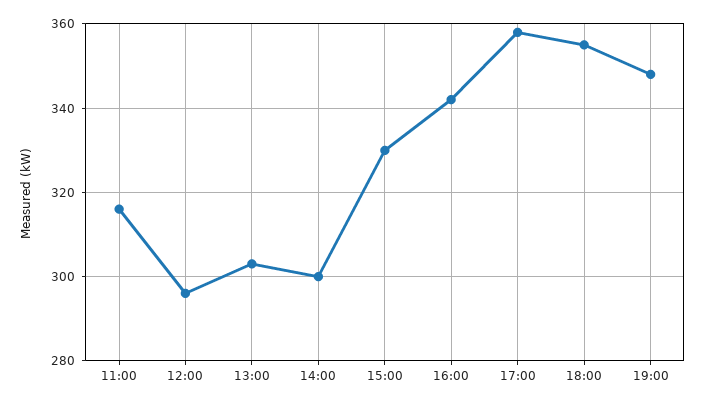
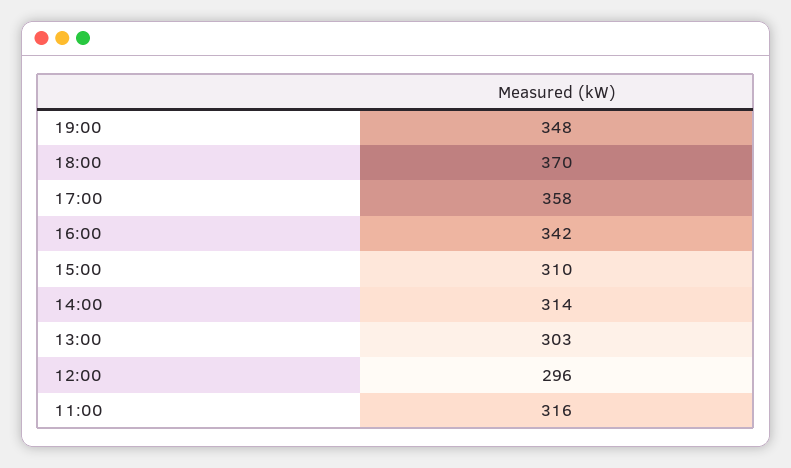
14:00: 300 -> 314
15:00: 330 -> 310
18:00: 355 -> 370

